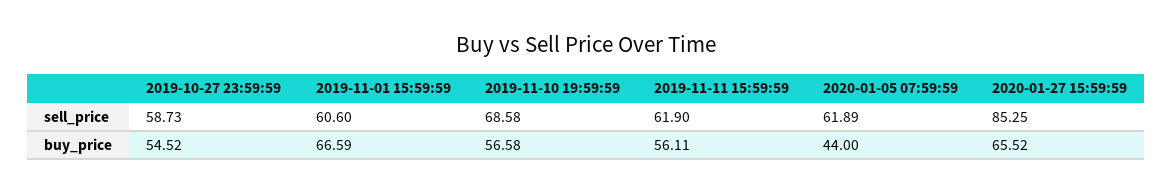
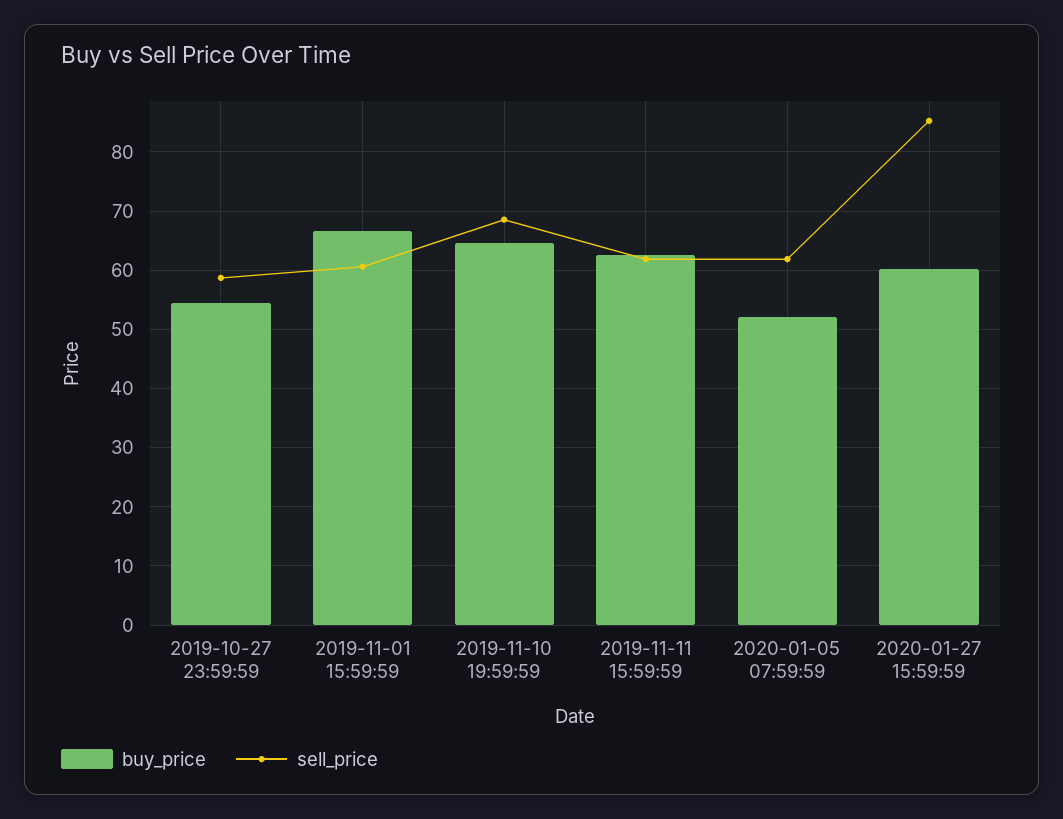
buy_price, 2019-11-10 19:59:59: 56.58 -> 64
buy_price, 2019-11-11 15:59:59: 56.11 -> 62
buy_price, 2020-01-05 07:59:59: 44 -> 52
buy_price, 2020-01-27 15:59:59: 65.52 -> 60

